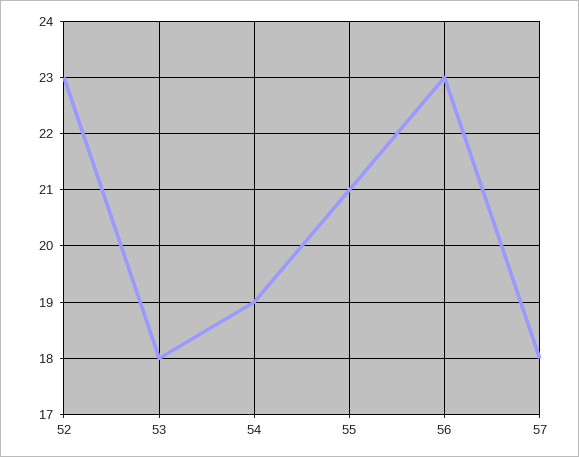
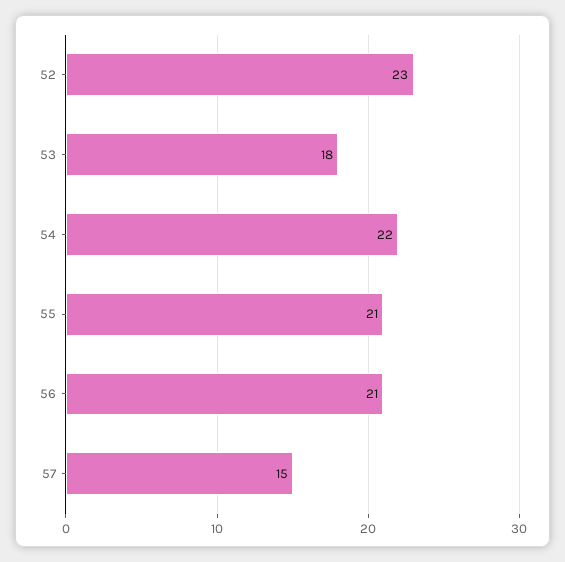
54: 19 -> 22
56: 23 -> 21
57: 18 -> 15

